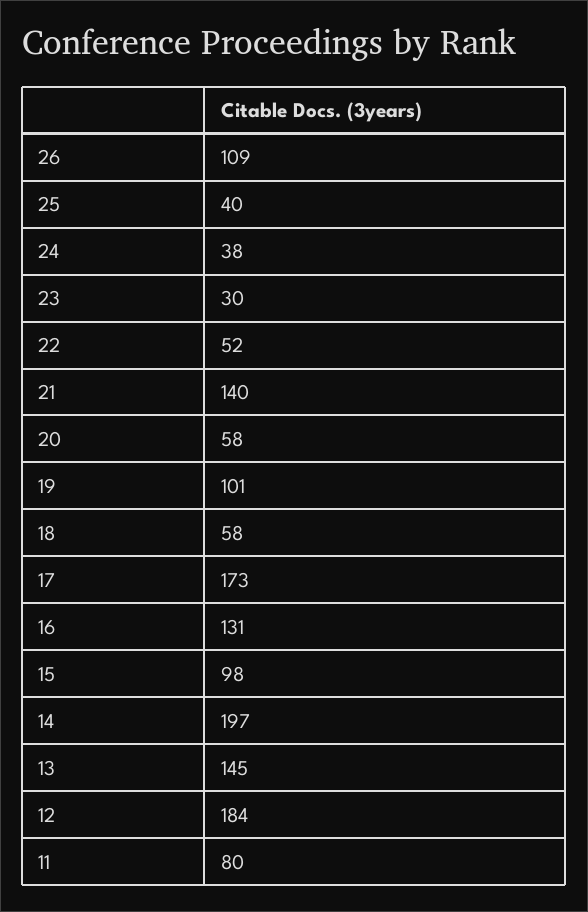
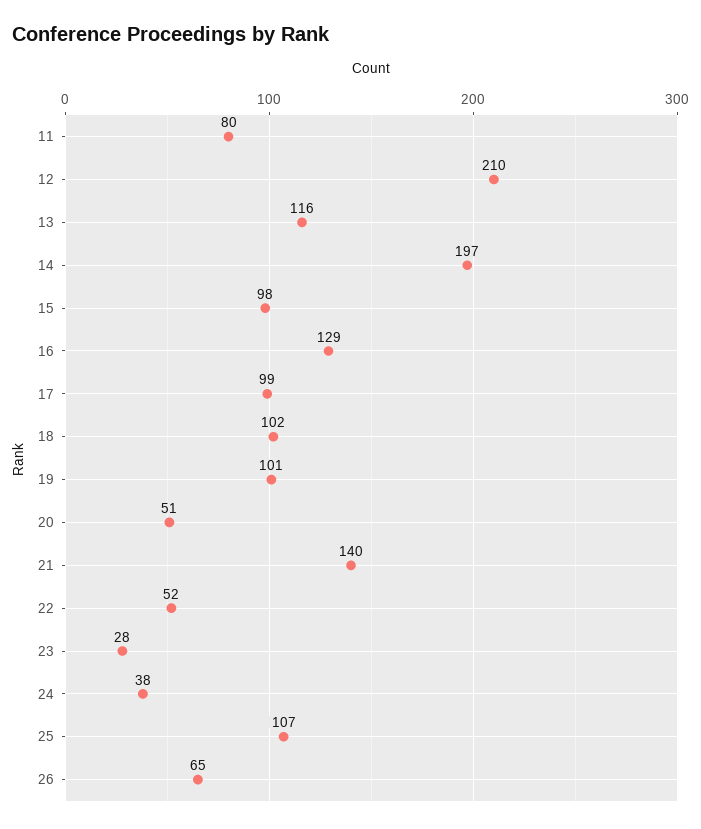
26: 109 -> 65
25: 40 -> 107
23: 30 -> 28
20: 58 -> 51
18: 58 -> 102
17: 173 -> 99
16: 131 -> 129
13: 145 -> 116
12: 184 -> 210

